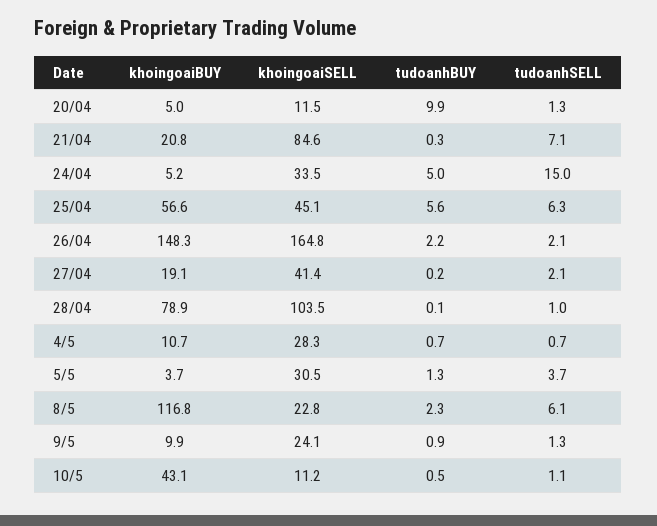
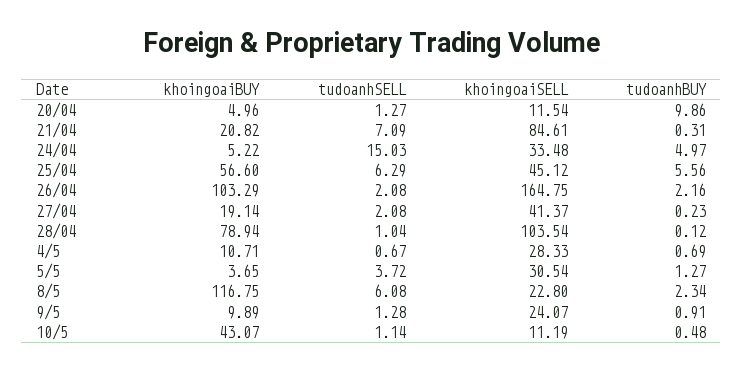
khoingoaiBUY, 26/04: 148.3 -> 103.29

